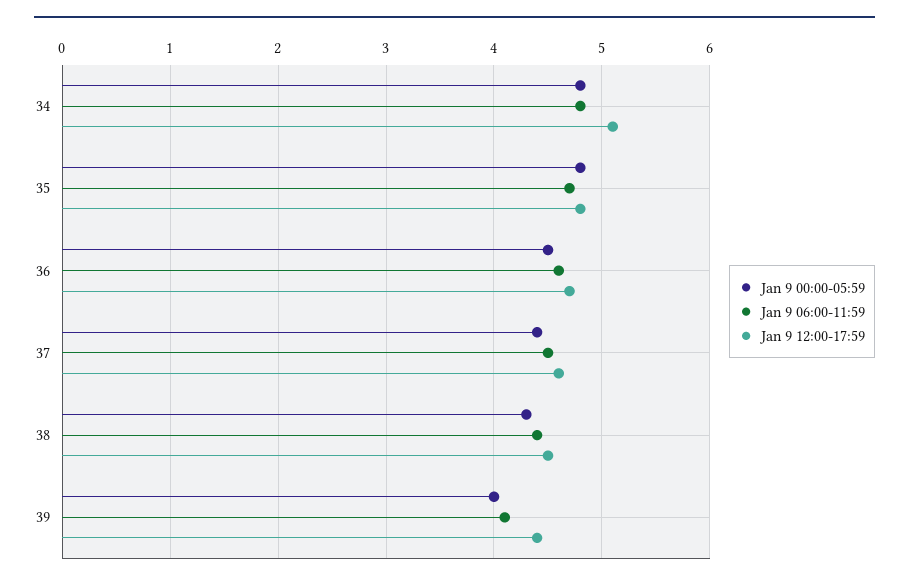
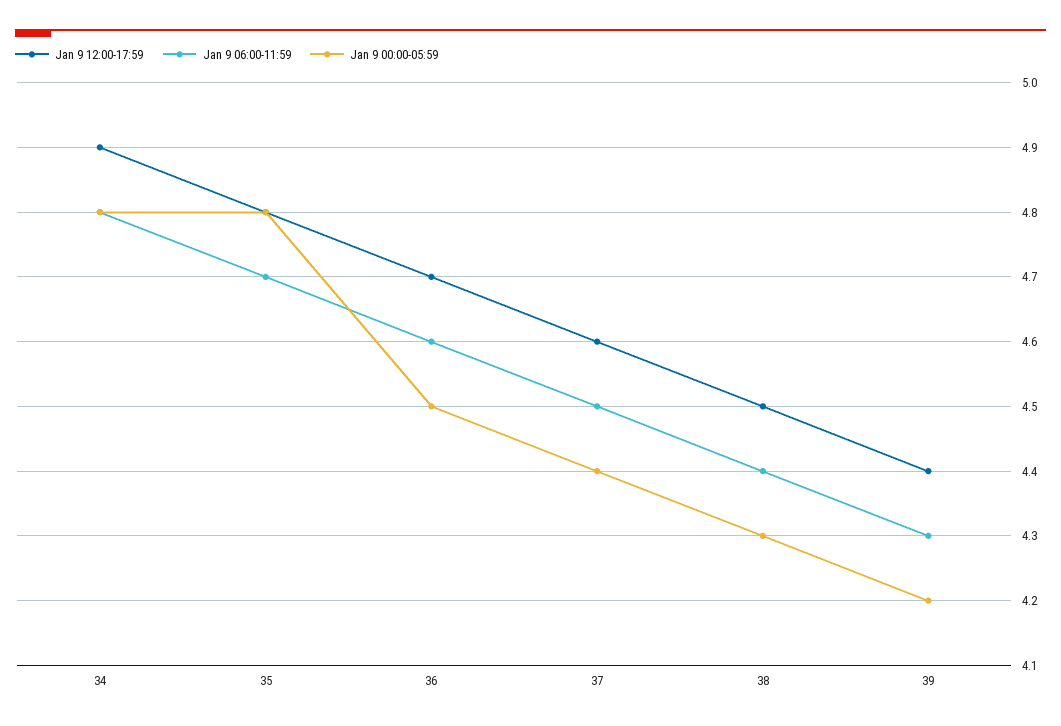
Jan 9 12:00-17:59, 34: 5.1 -> 4.9
Jan 9 00:00-05:59, 39: 4 -> 4.2
Jan 9 06:00-11:59, 39: 4.1 -> 4.3

